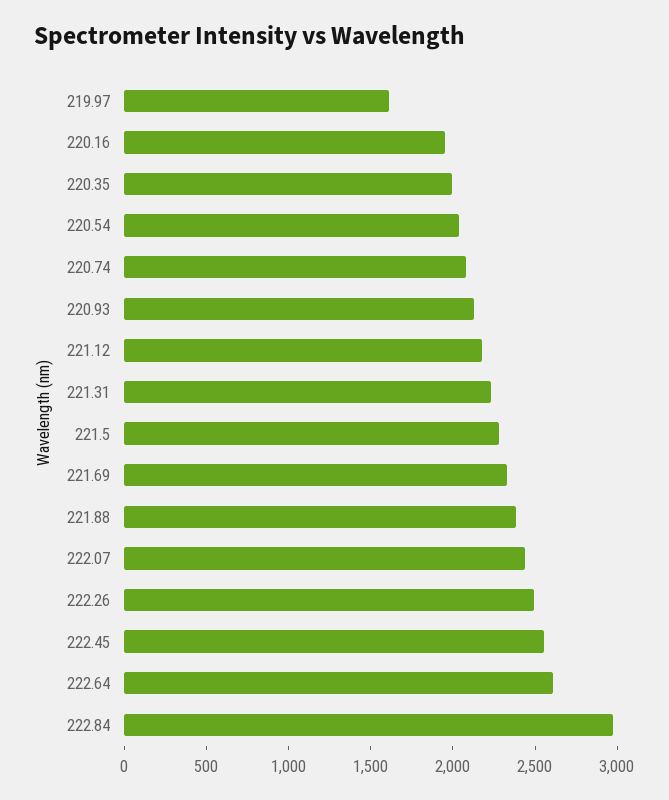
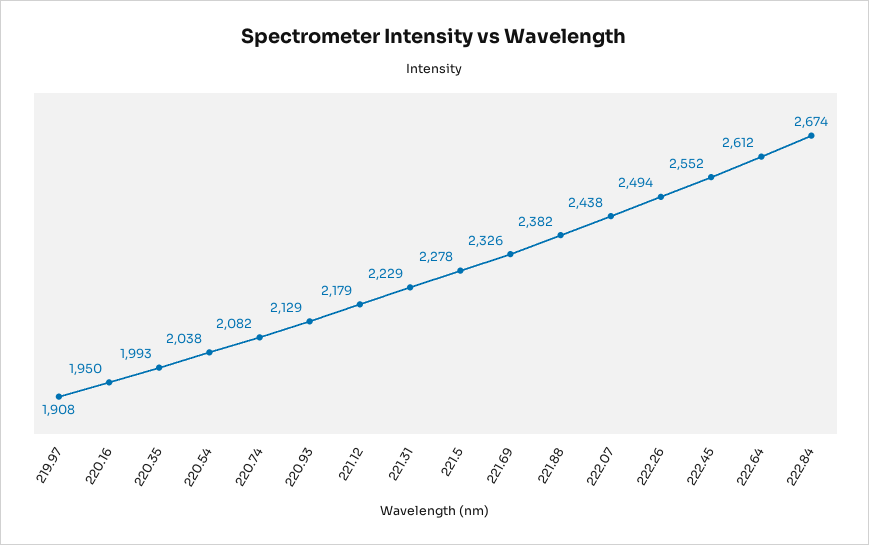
219.97: 1600 -> 1908
222.84: 3000 -> 2674

